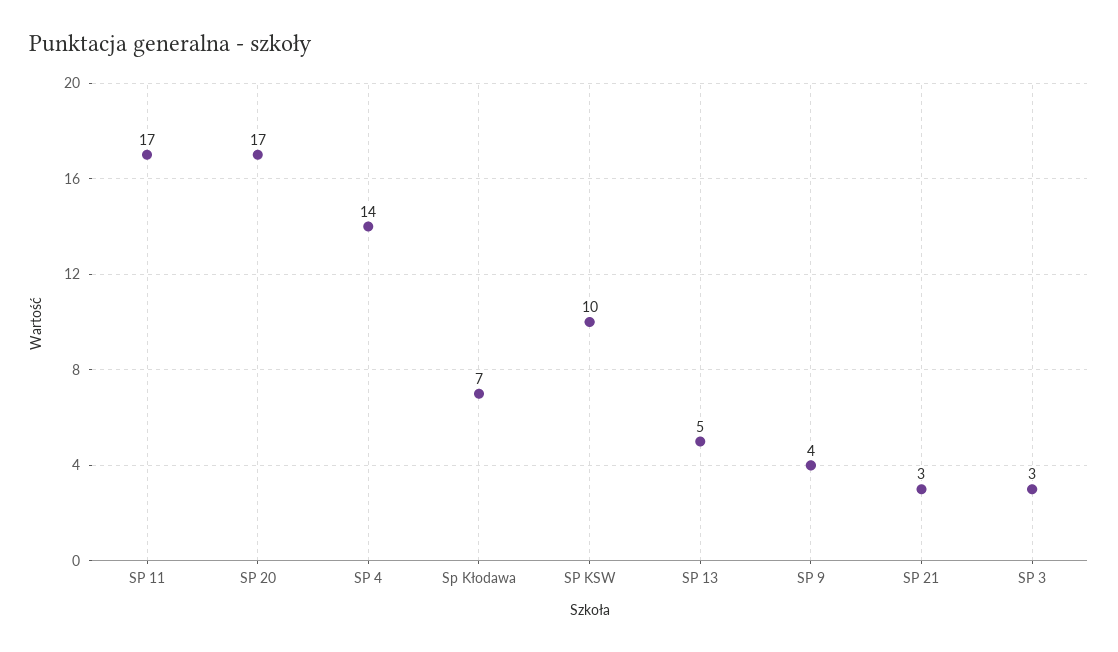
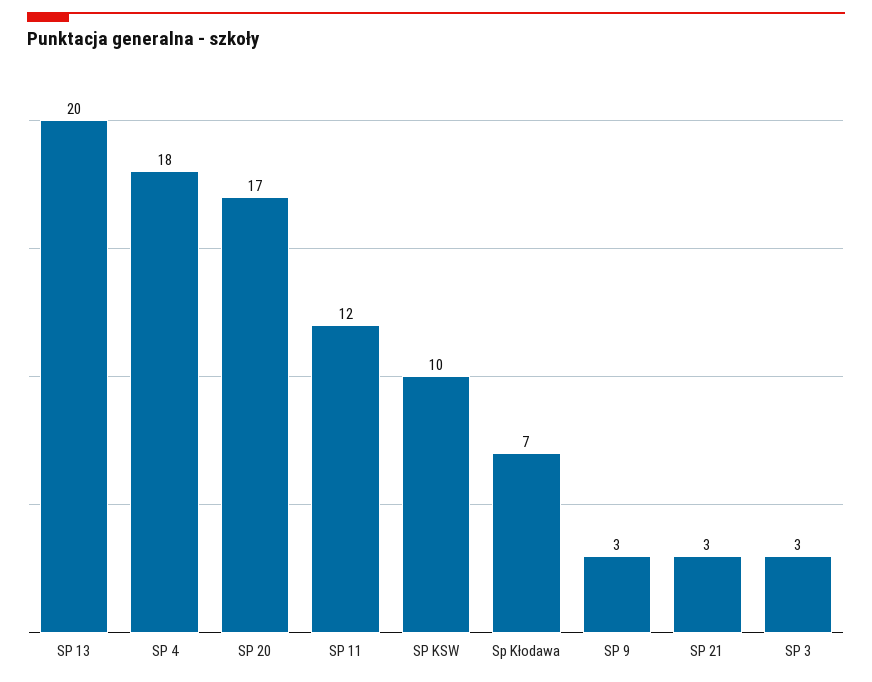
SP 11: 17 -> 12
SP 4: 14 -> 18
SP 13: 5 -> 20
SP 9: 4 -> 3

